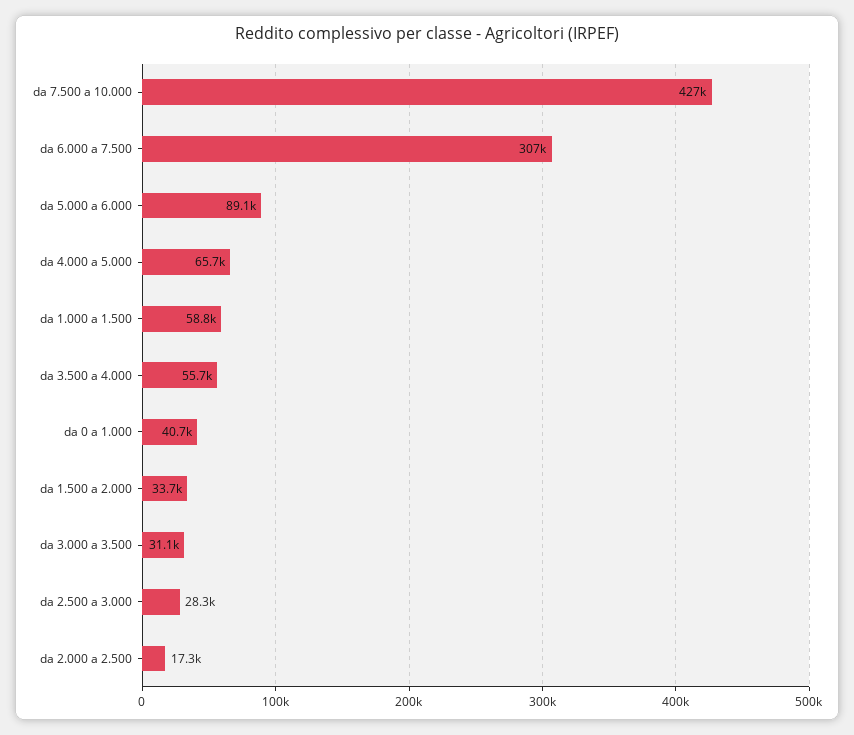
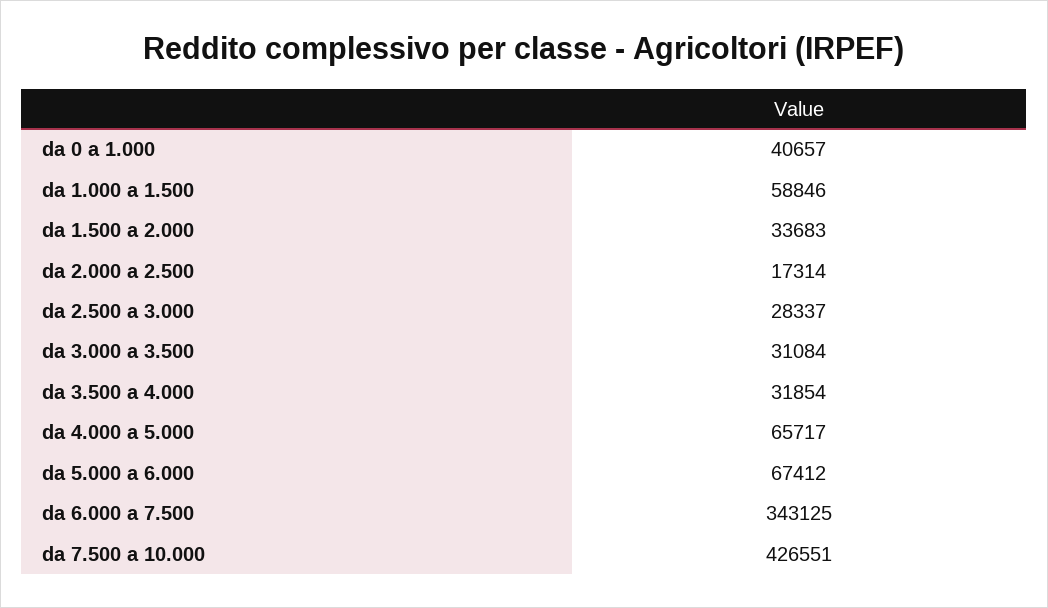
da 6.000 a 7.500: 307000 -> 343125
da 5.000 a 6.000: 89100 -> 67412
da 3.500 a 4.000: 55700 -> 31854

